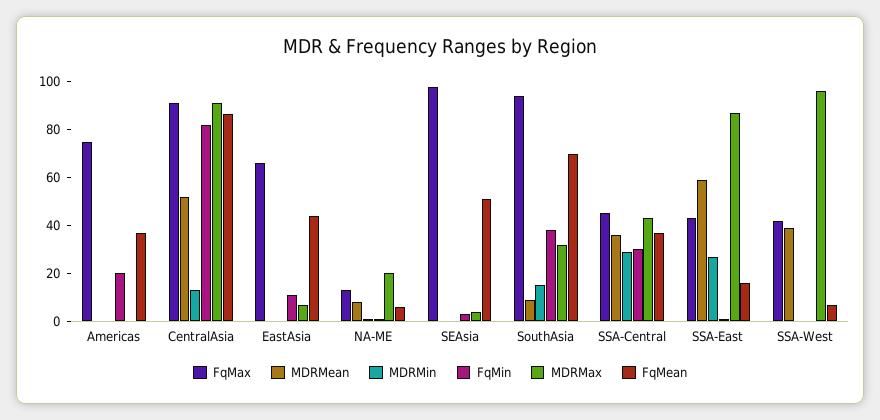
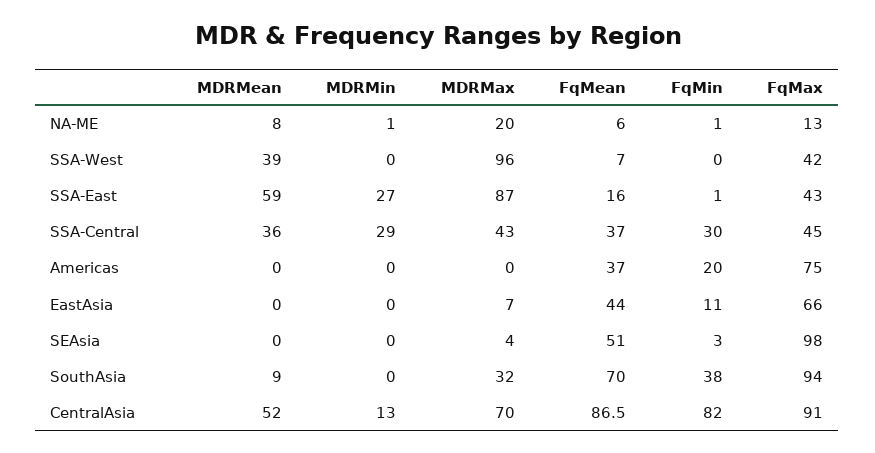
MDRMax, CentralAsia: 90 -> 70
MDRMin, SouthAsia: 15 -> 0

